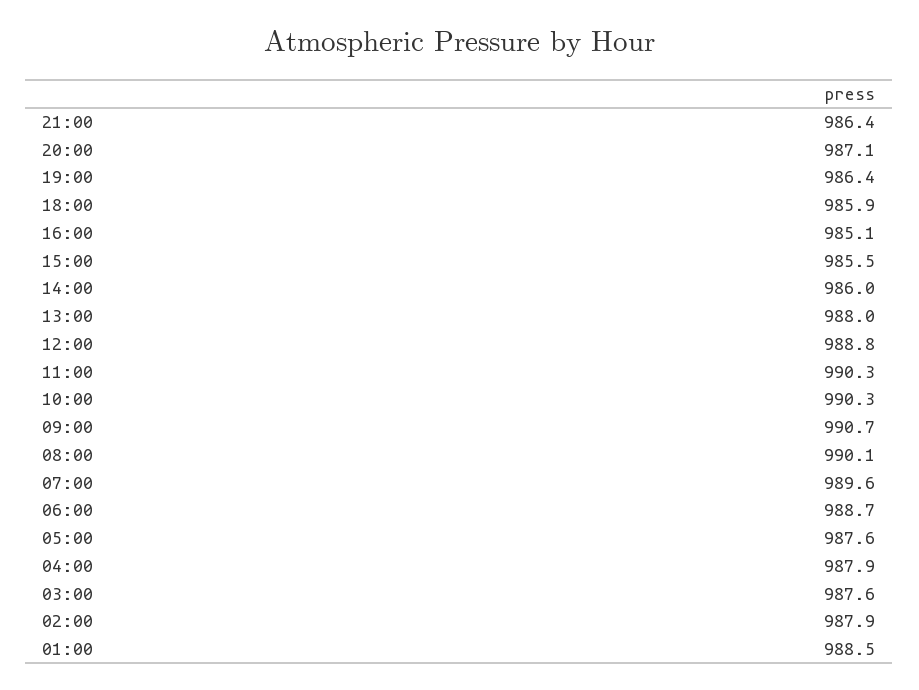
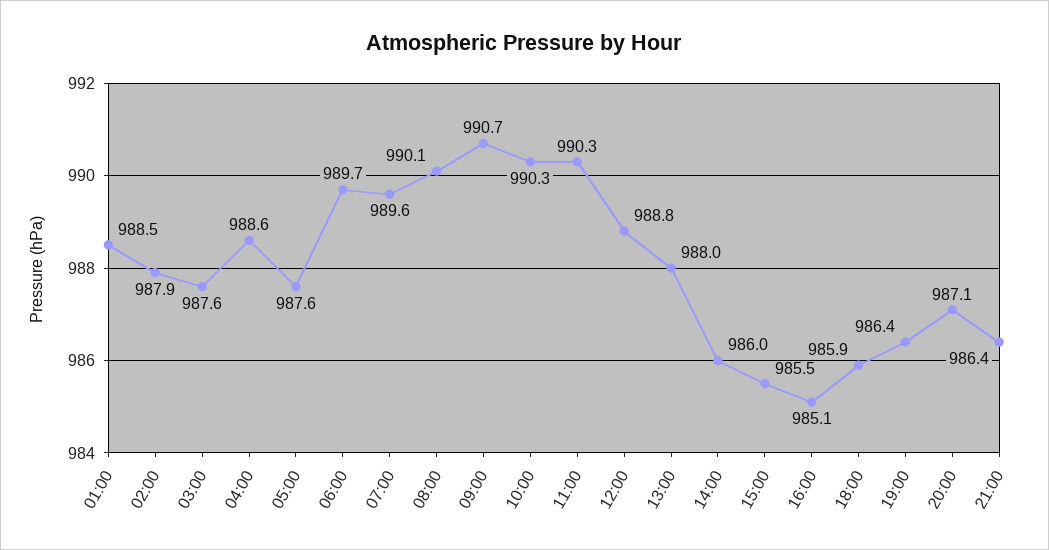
06:00: 988.7 -> 989.7
04:00: 987.9 -> 988.6

